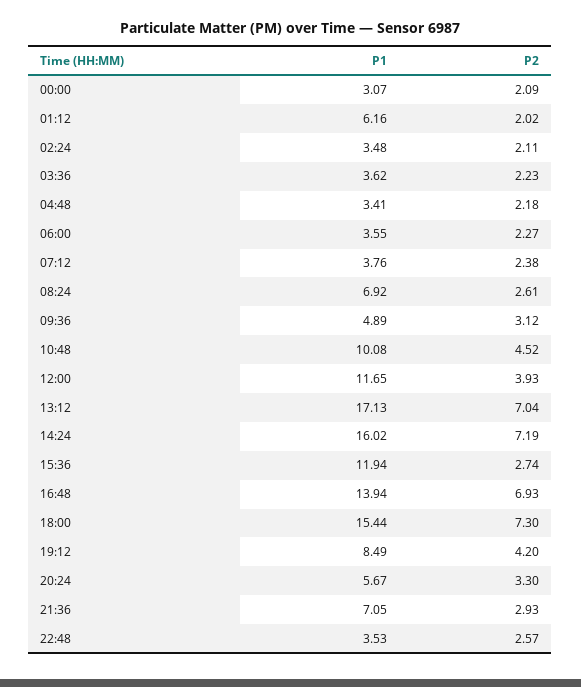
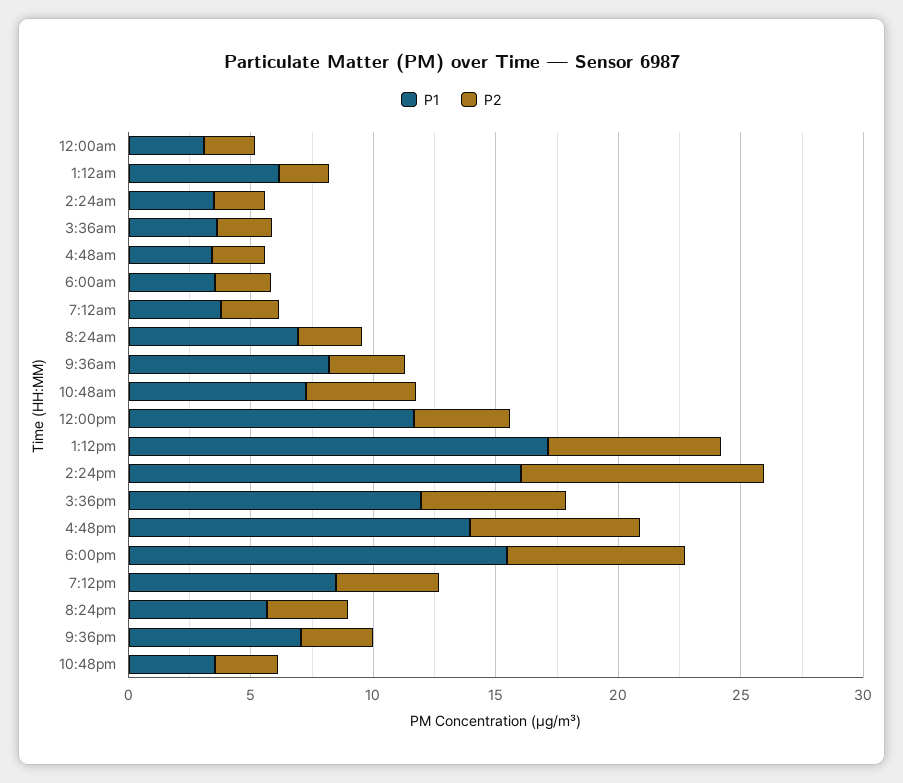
P1, 09:36: 4.89 -> 8
P1, 10:48: 10.08 -> 7
P2, 14:24: 7.19 -> 10
P2, 15:36: 2.74 -> 6

